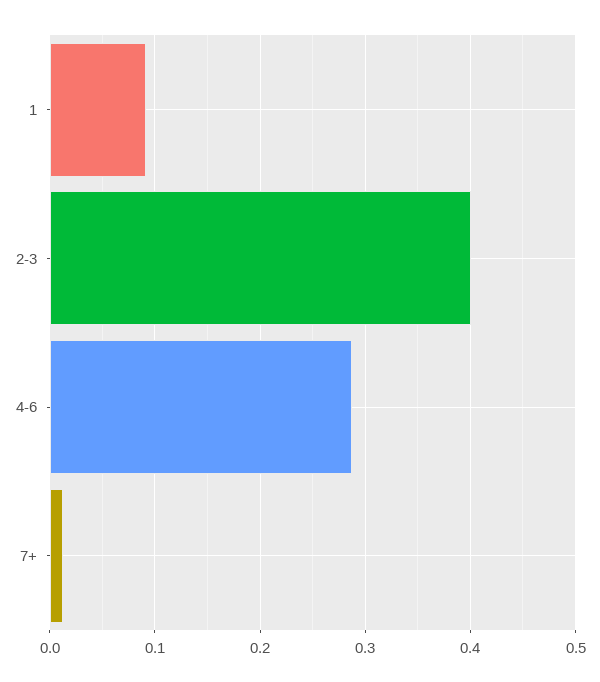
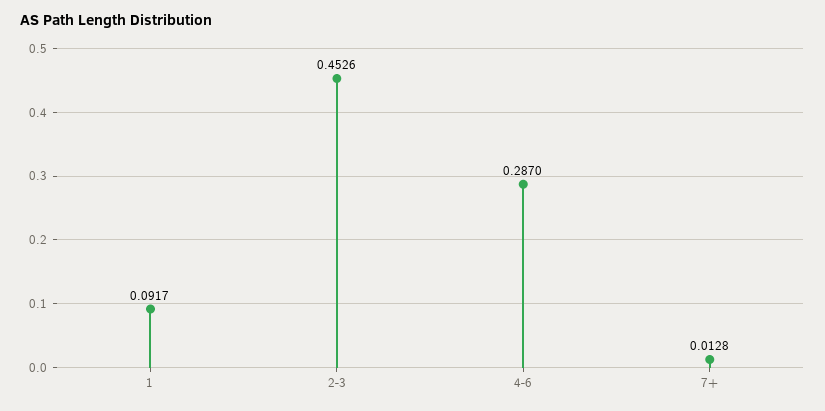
2-3: 0.4 -> 0.4526

